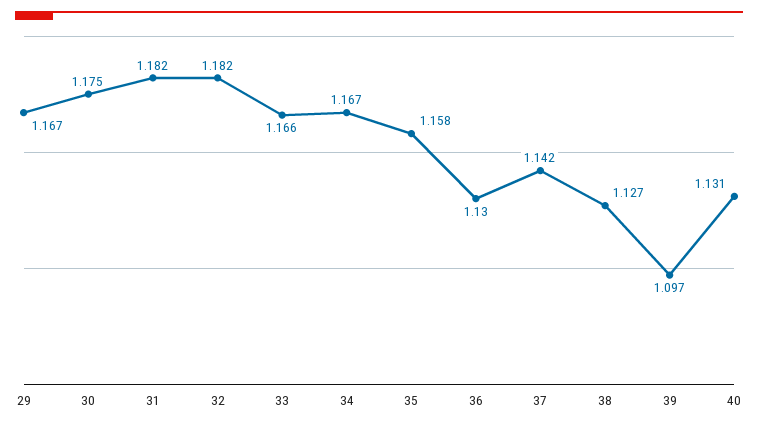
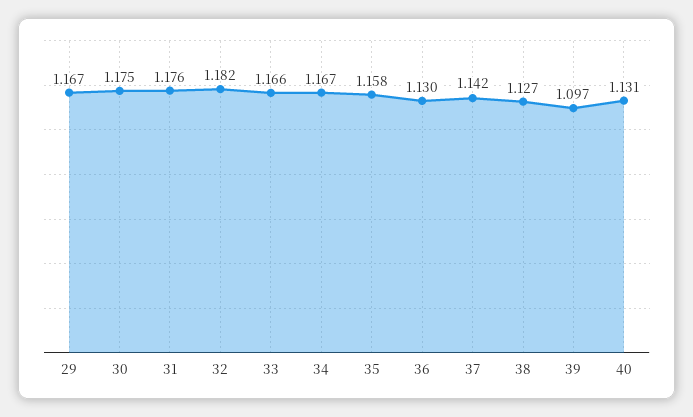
31: 1.182 -> 1.176

